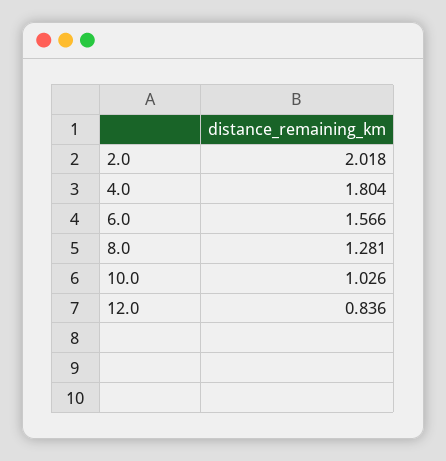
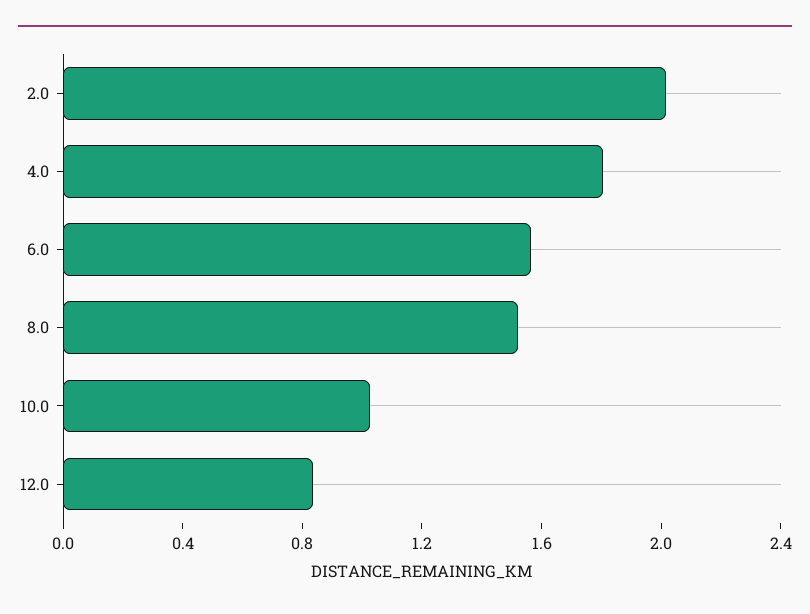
8.0: 1.281 -> 1.5

